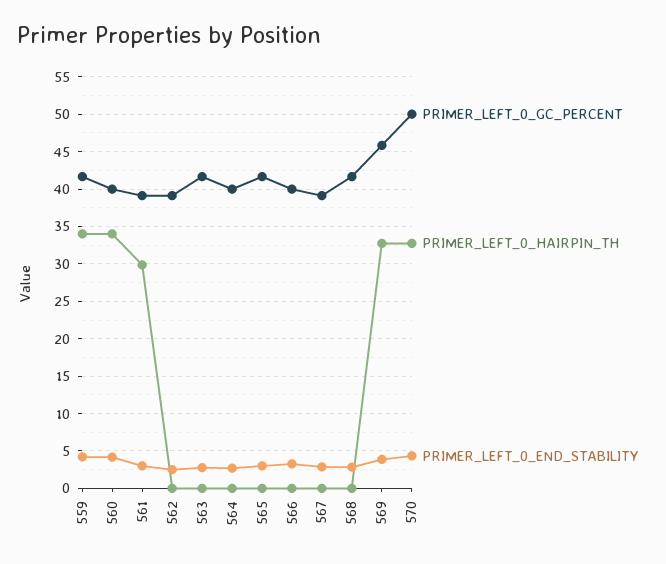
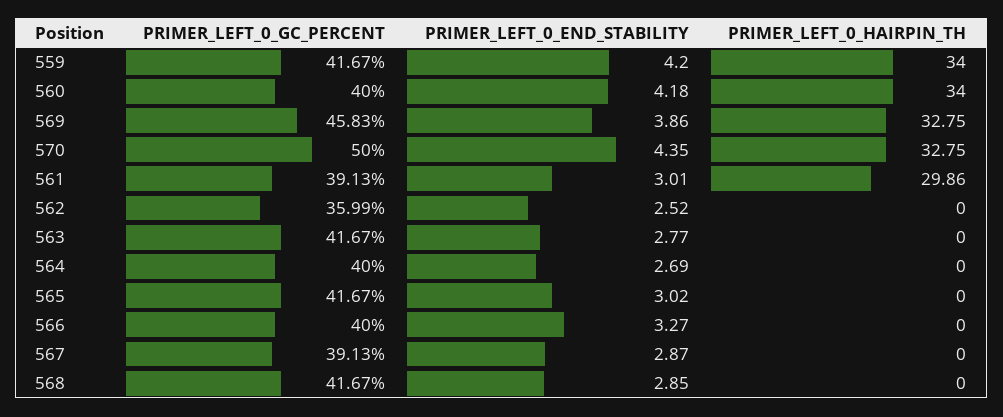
PRIMER_LEFT_0_GC_PERCENT, 562: 39 -> 35.99

